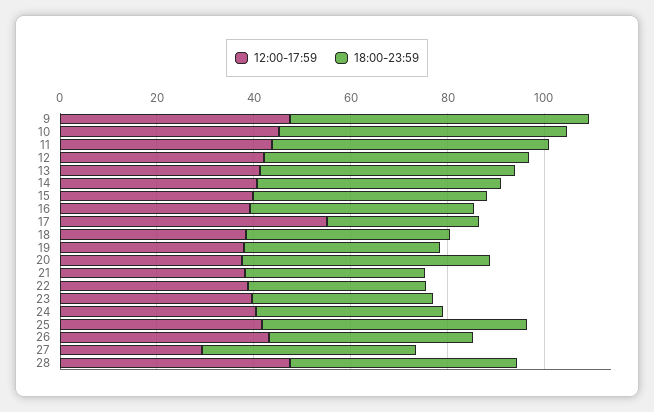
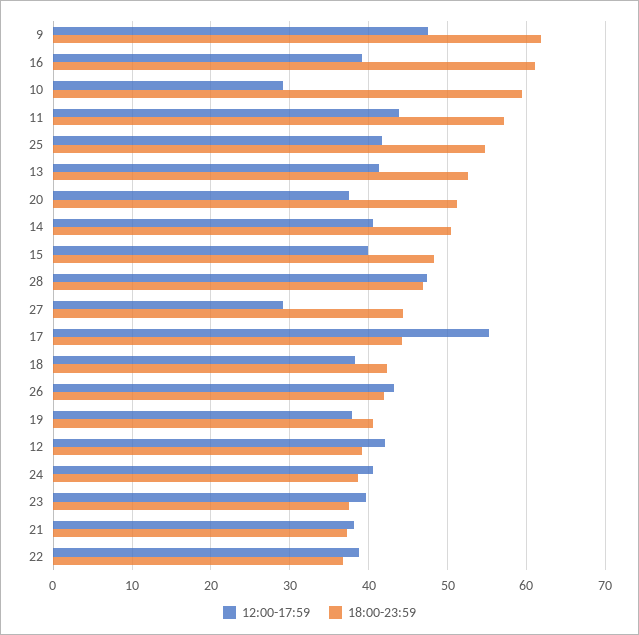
12:00-17:59, 10: 45 -> 29
18:00-23:59, 12: 55 -> 39
18:00-23:59, 16: 45 -> 61
18:00-23:59, 17: 30 -> 44

